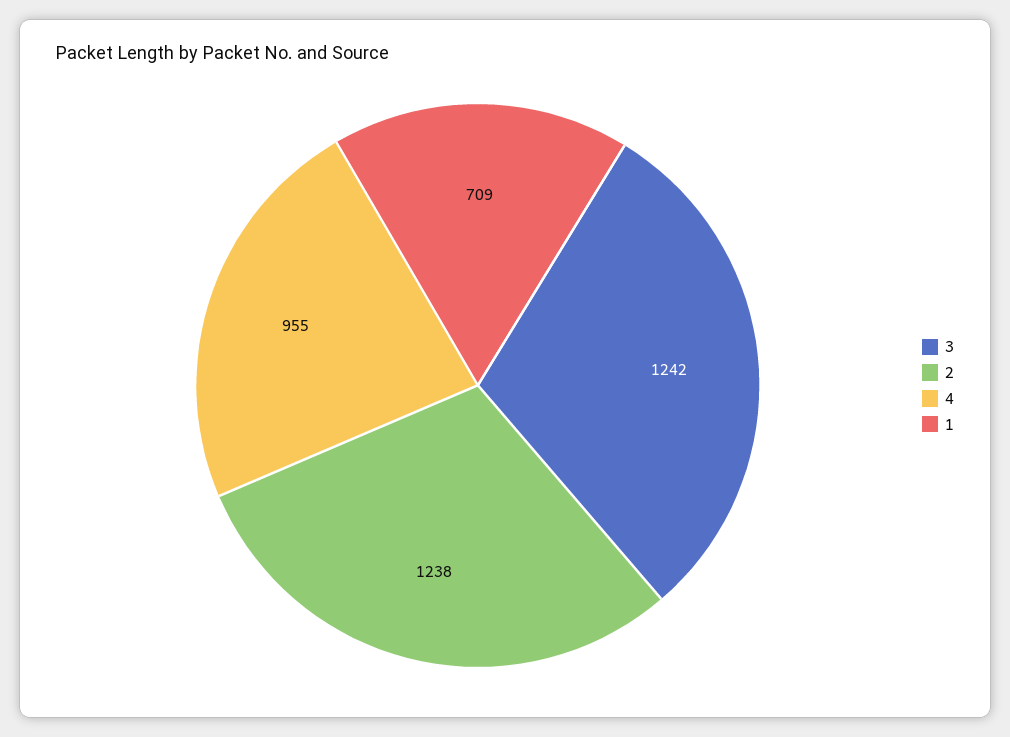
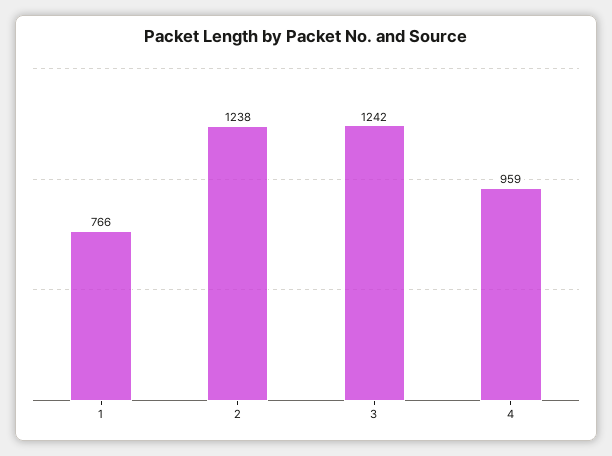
4: 955 -> 959
1: 709 -> 766

